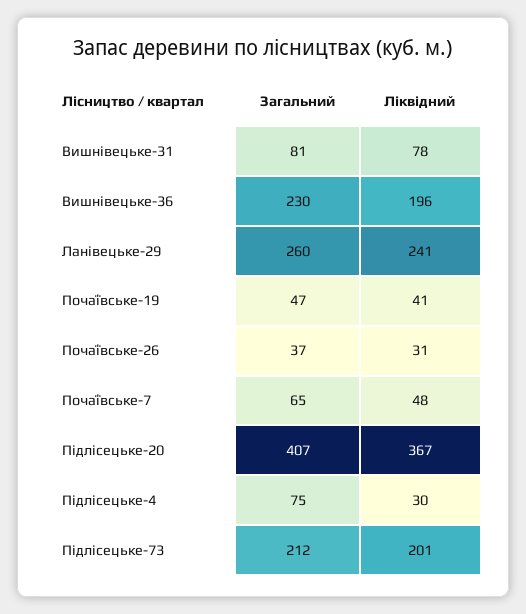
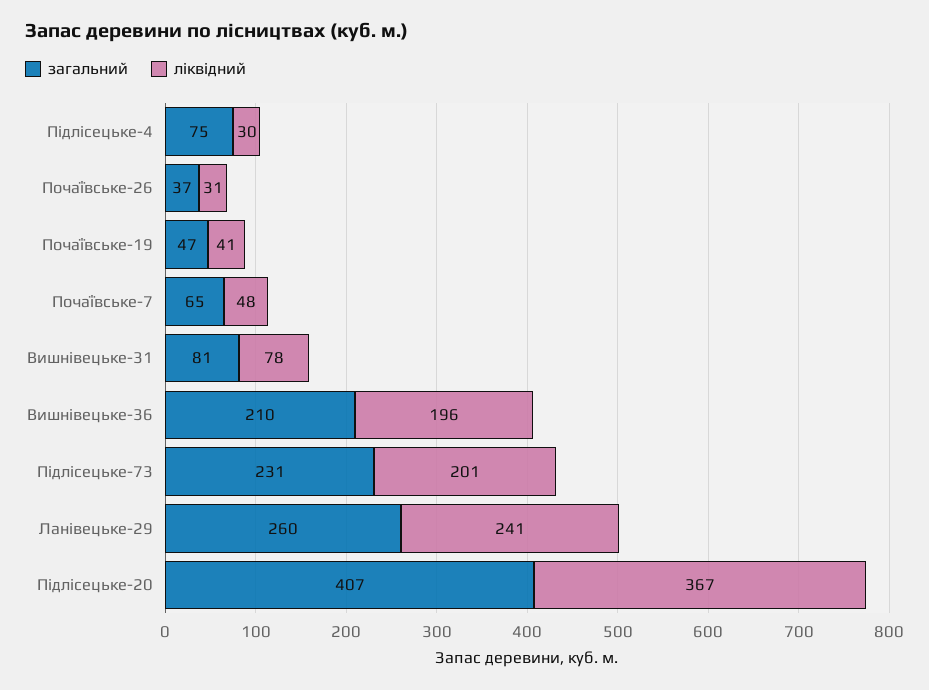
Загальний, Вишнівецьке-36: 230 -> 210
Загальний, Підлісецьке-73: 212 -> 231

